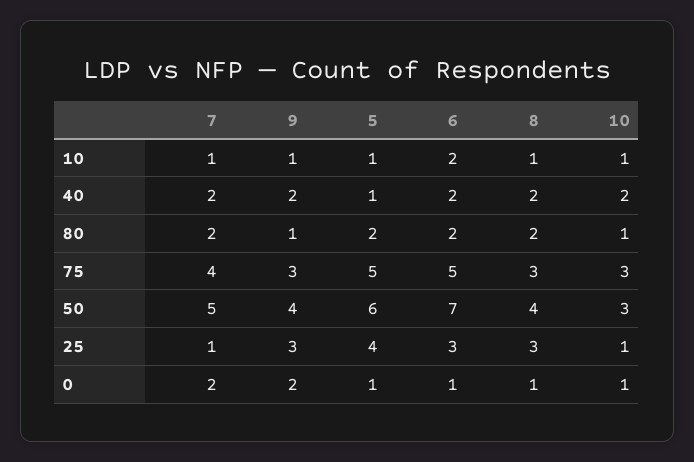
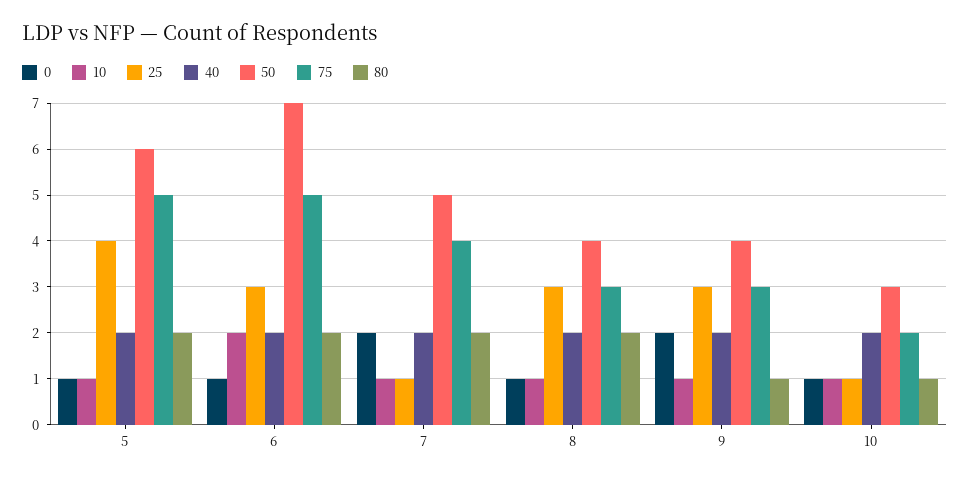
40, 5: 1 -> 2
75, 10: 3 -> 2

